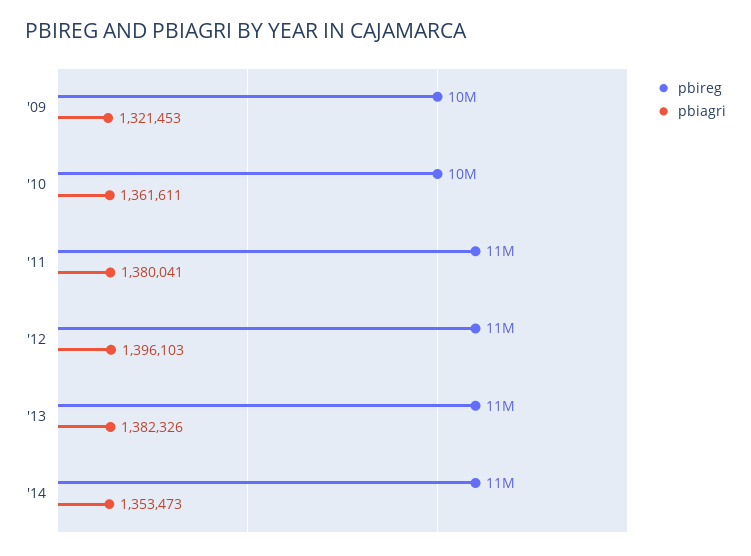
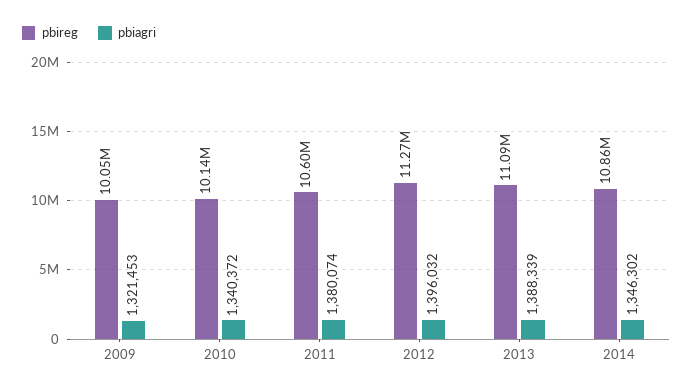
pbiagri, '10: 1361611 -> 1340372
pbiagri, '11: 1380041 -> 1380074
pbiagri, '12: 1396103 -> 1396032
pbiagri, '13: 1382326 -> 1388339
pbiagri, '14: 1353473 -> 1346302

